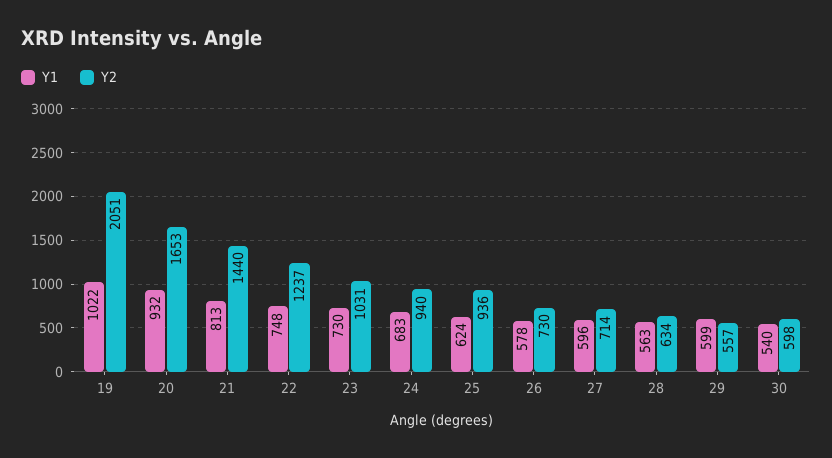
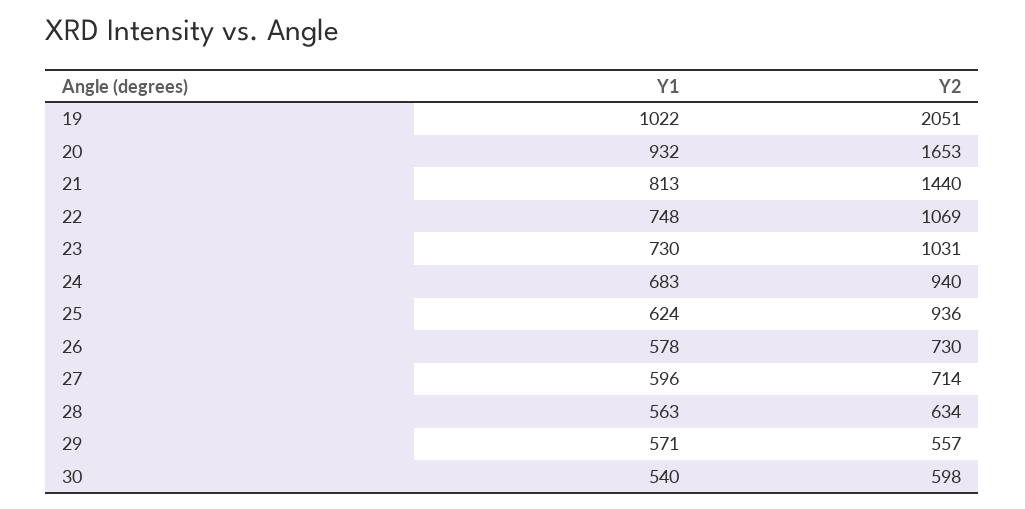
Y2, 22: 1237 -> 1069
Y1, 29: 599 -> 571

